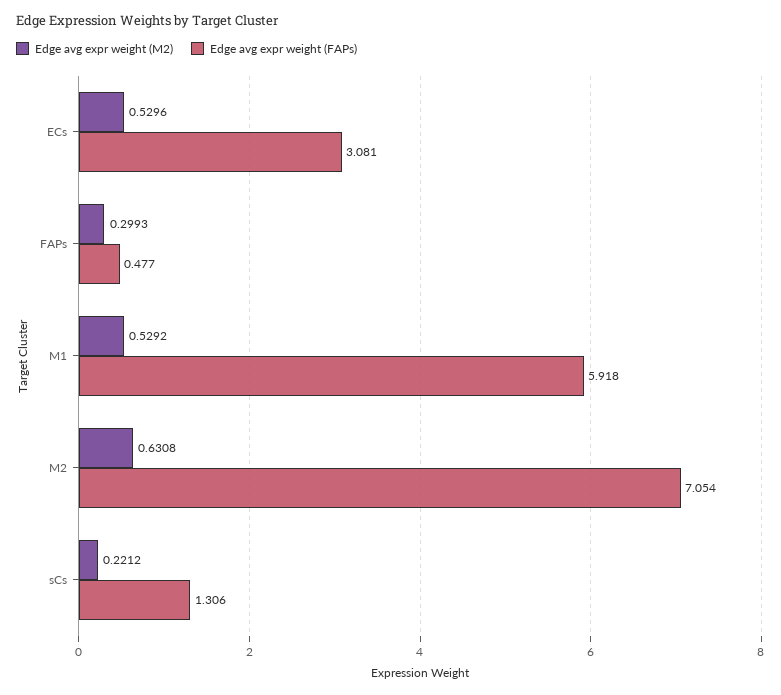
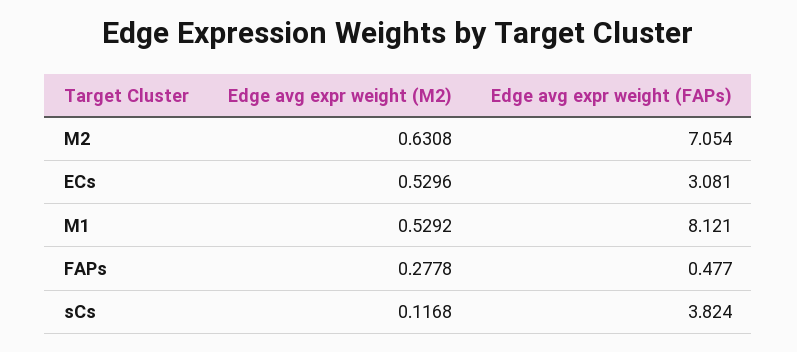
Edge avg expr weight (M2), FAPs: 0.2993 -> 0.2778
Edge avg expr weight (FAPs), M1: 5.918 -> 8.121
Edge avg expr weight (M2), sCs: 0.2212 -> 0.1168
Edge avg expr weight (FAPs), sCs: 1.306 -> 3.824

